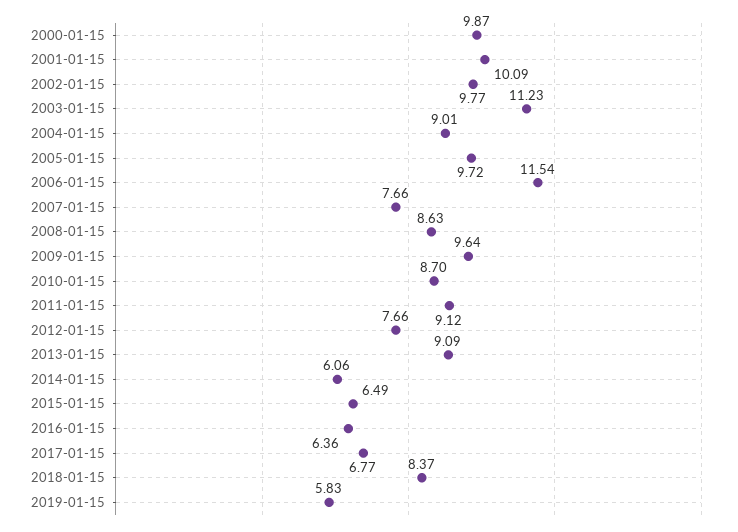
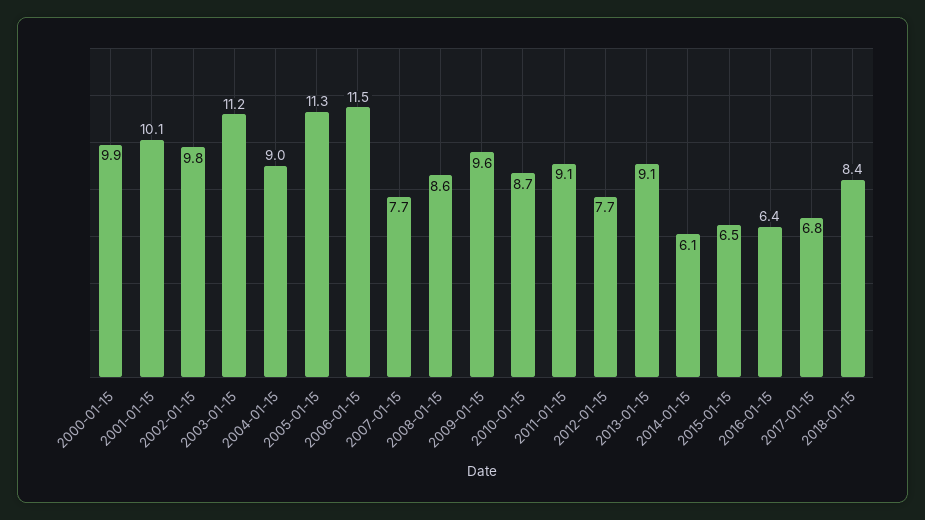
2005-01-15: 9.72 -> 11.3
2019-01-15: 5.83 -> none

